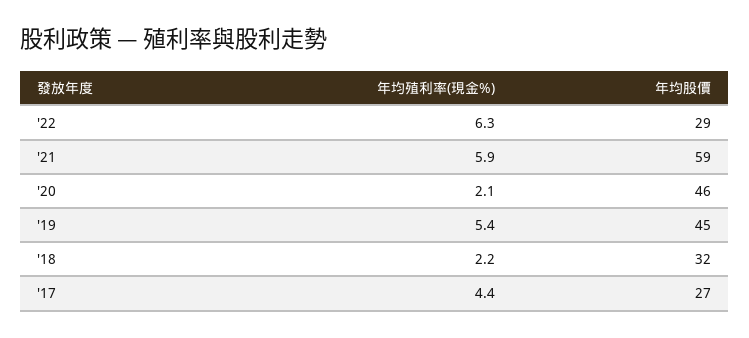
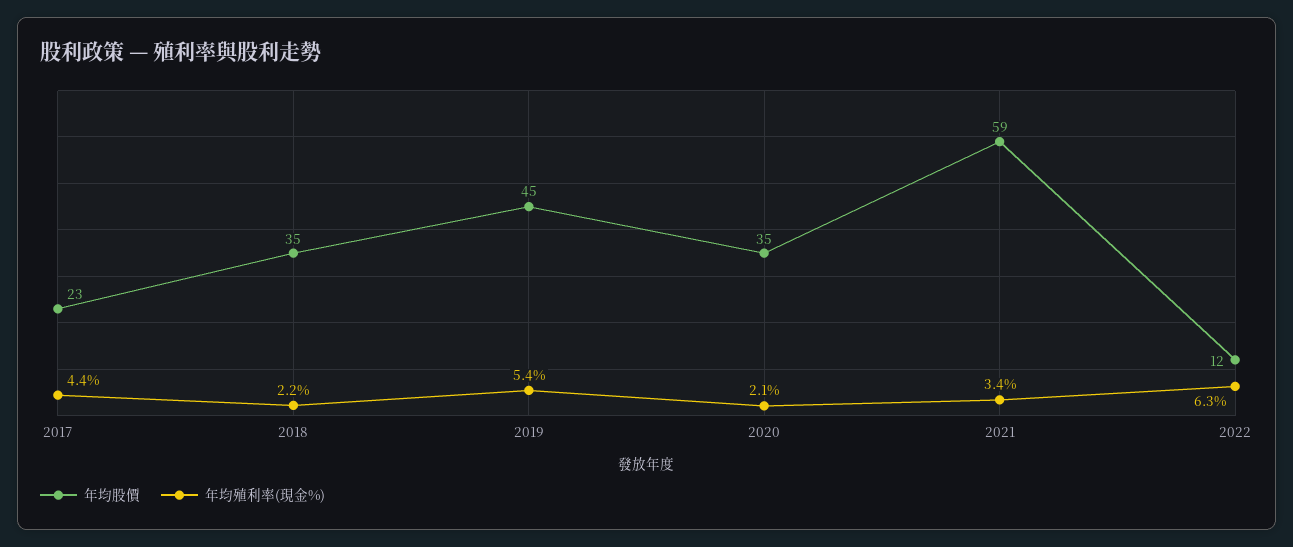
年均股價, '22: 29 -> 12
年均殖利率(現金%), '21: 5.9 -> 3.4
年均股價, '20: 46 -> 35
年均股價, '18: 32 -> 35
年均股價, '17: 27 -> 23

